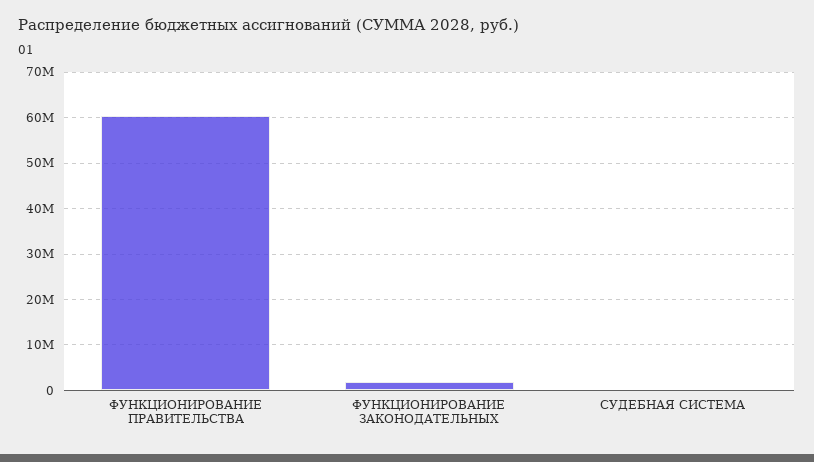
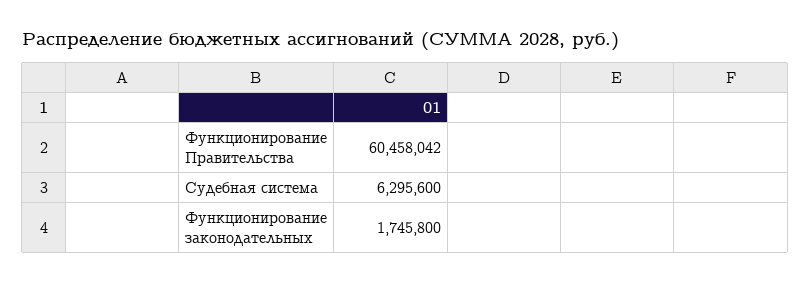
СУДЕБНАЯ СИСТЕМА: 0 -> 6295600

